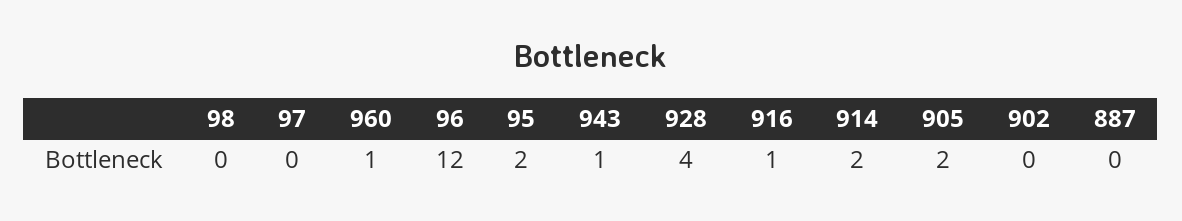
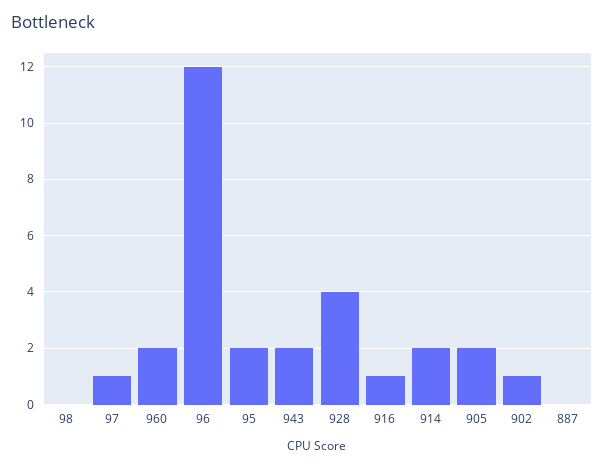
97: 0 -> 1
960: 1 -> 2
943: 1 -> 2
902: 0 -> 1

